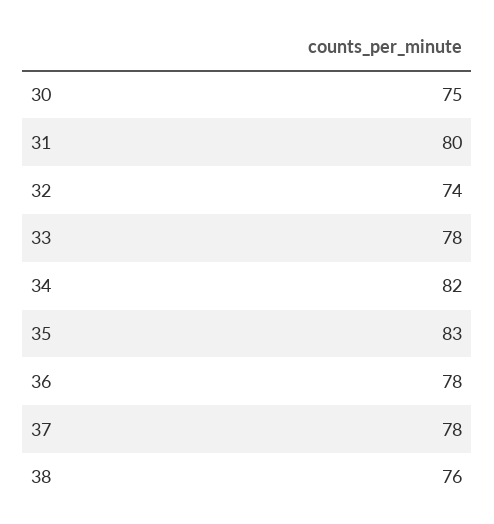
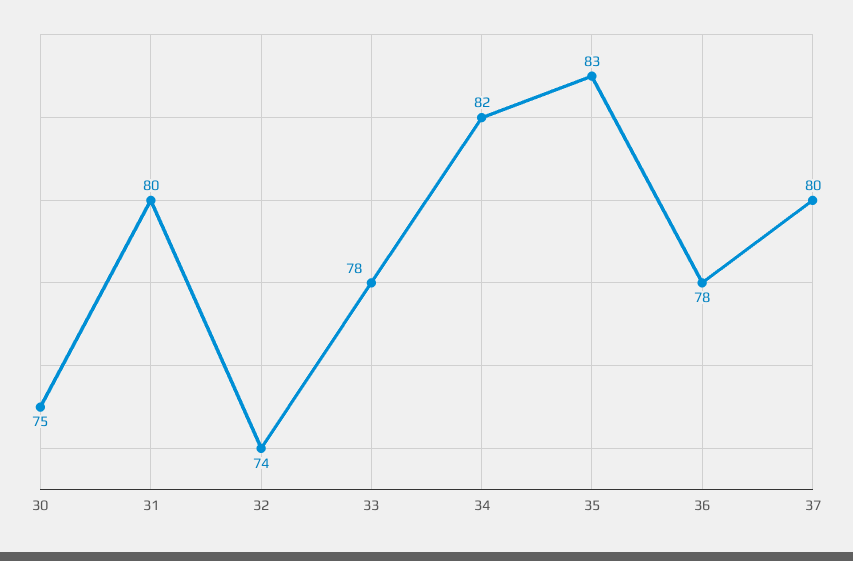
37: 78 -> 80
38: 76 -> none

